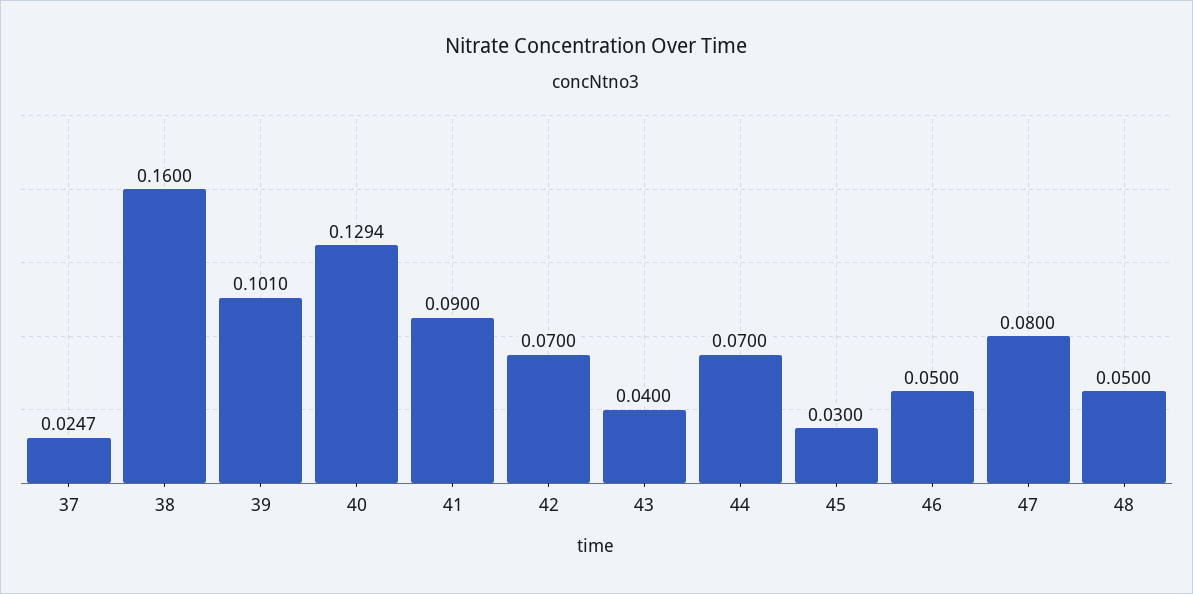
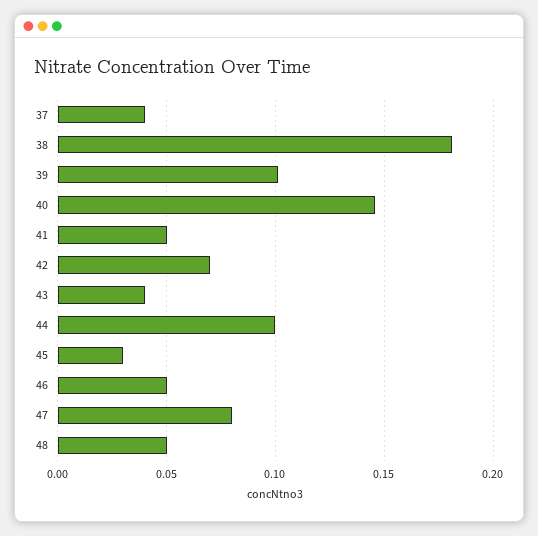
37: 0.0247 -> 0.04
38: 0.16 -> 0.18
40: 0.1294 -> 0.145
41: 0.09 -> 0.05
44: 0.07 -> 0.1

